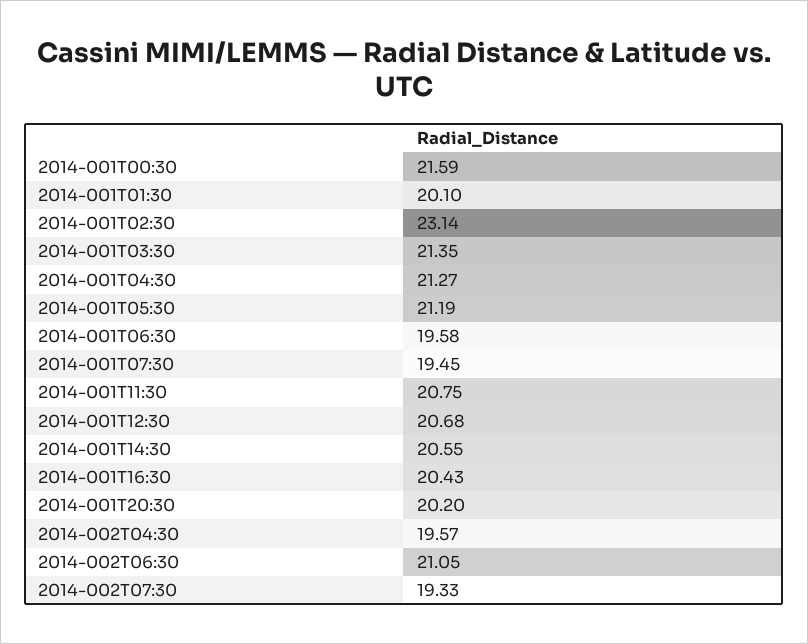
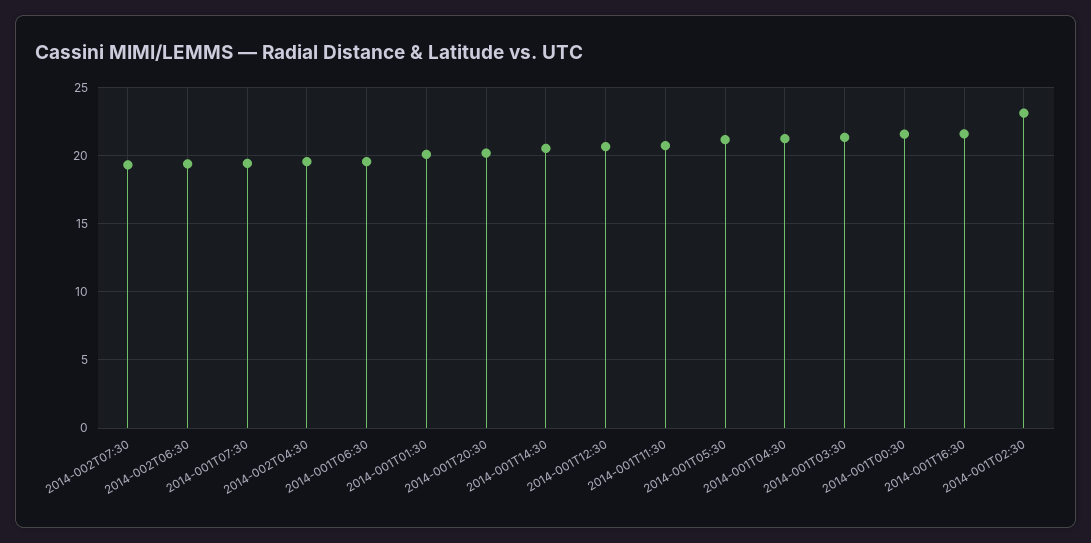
2014-001T16:30: 20.43 -> 21.5
2014-002T06:30: 21.05 -> 19.5

